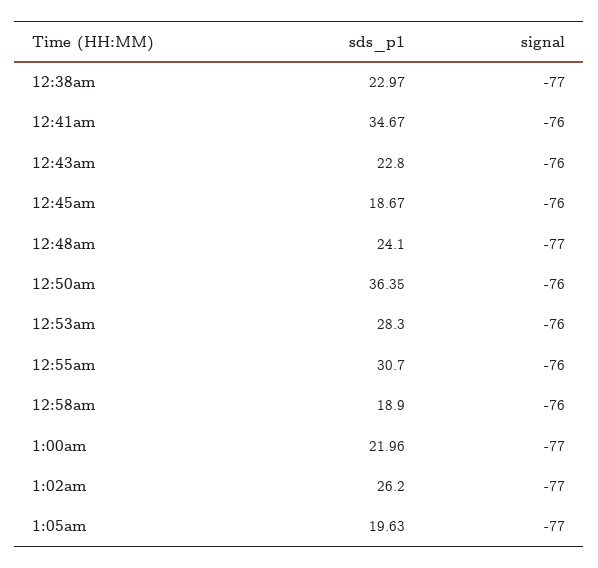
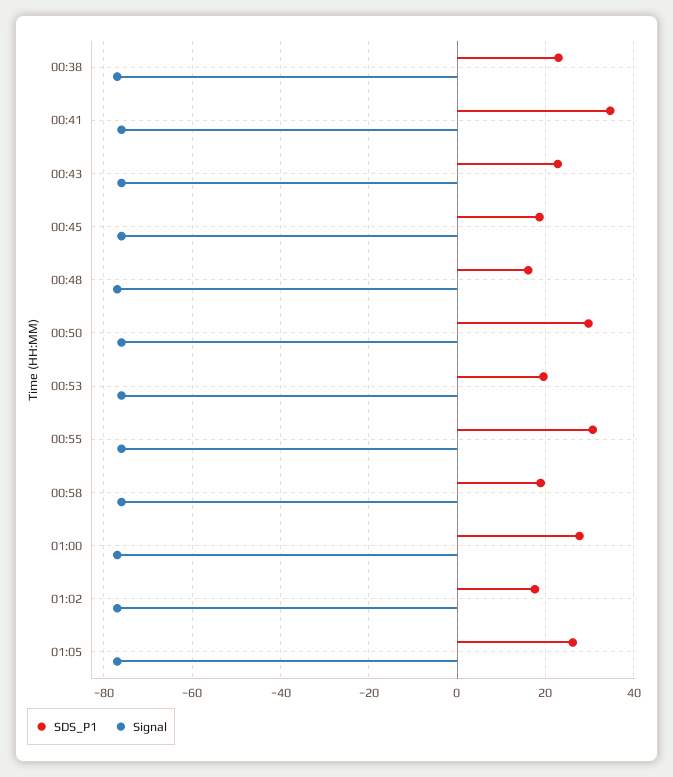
sds_p1, 12:48am: 24.1 -> 16
sds_p1, 12:50am: 36.35 -> 30
sds_p1, 12:53am: 28.3 -> 20
sds_p1, 1:00am: 21.96 -> 28
sds_p1, 1:02am: 26.2 -> 18
sds_p1, 1:05am: 19.63 -> 26

